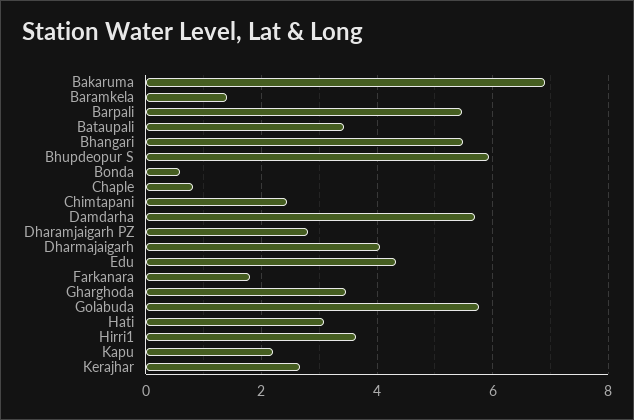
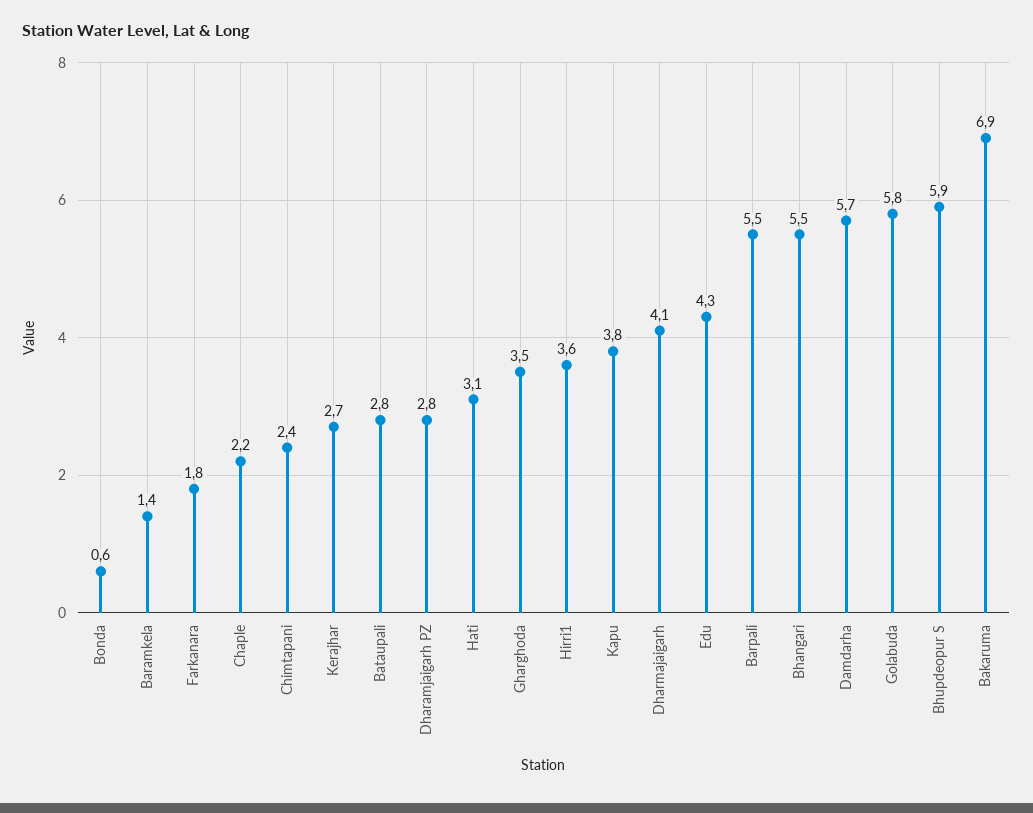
Bataupali: 3.4 -> 2.8
Chaple: 0.8 -> 2.2
Kapu: 2.2 -> 3.8

